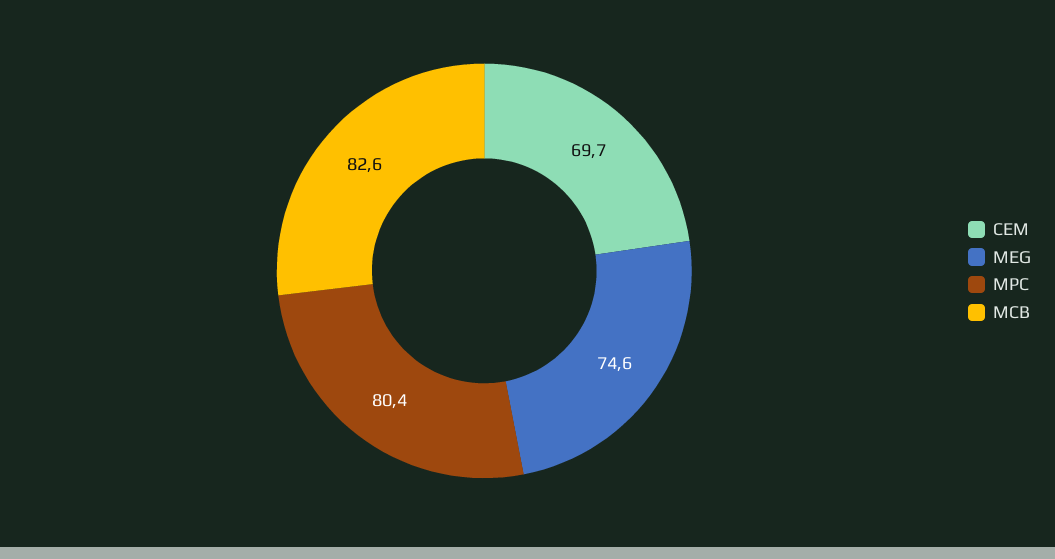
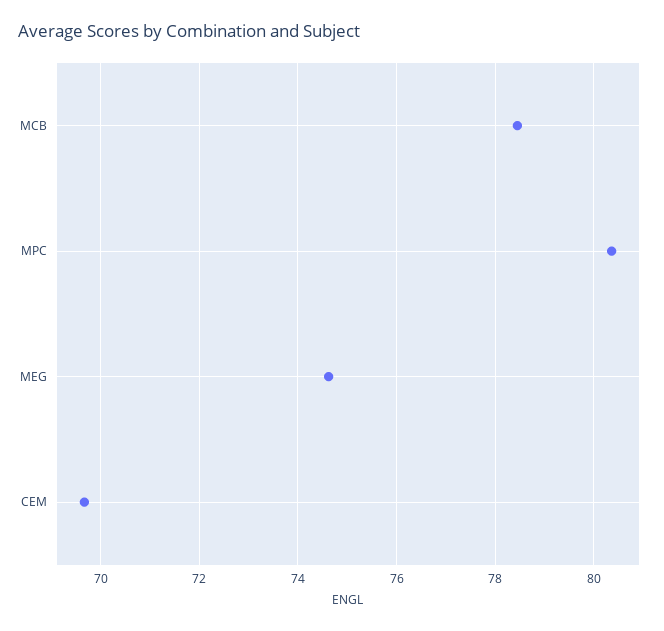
MCB: 82.6 -> 78.4

